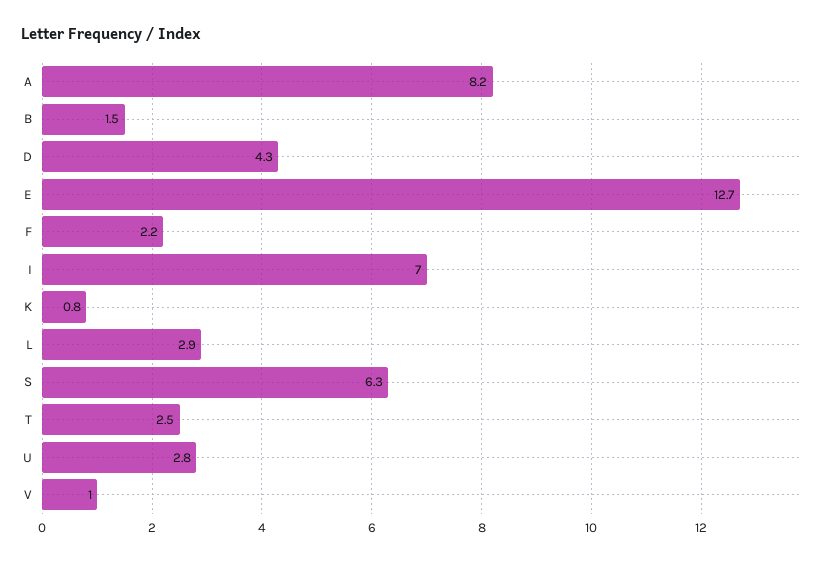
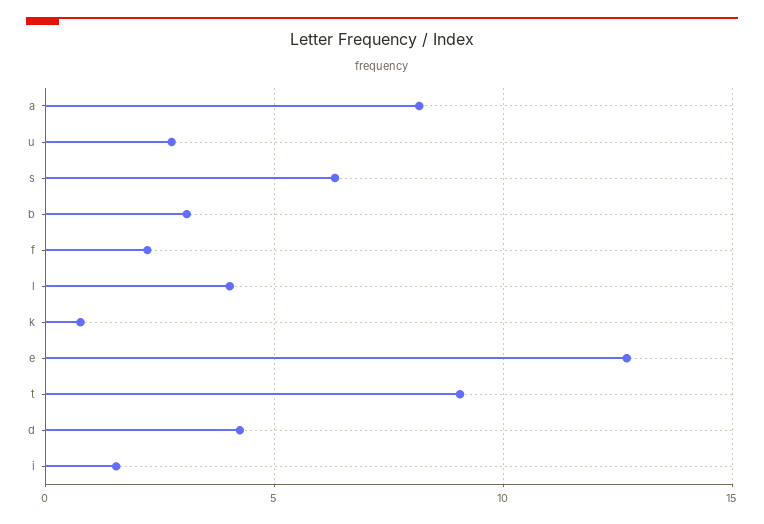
B: 1.5 -> 3
I: 7 -> 1.5
L: 2.9 -> 4
T: 2.5 -> 9
V: 1 -> none

